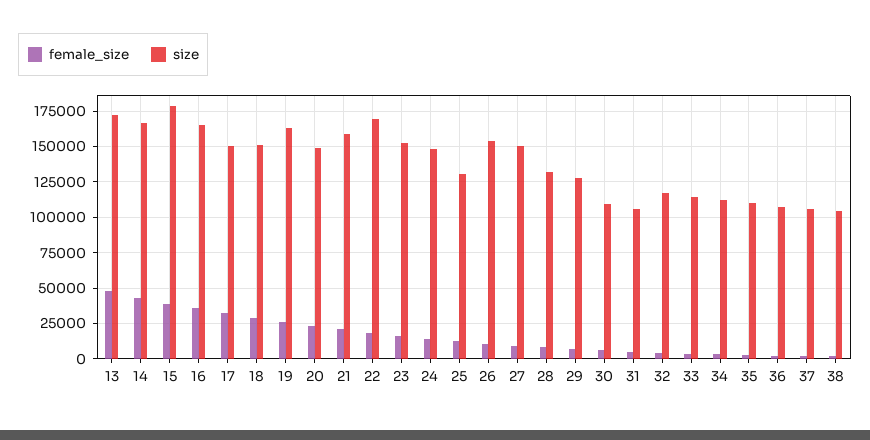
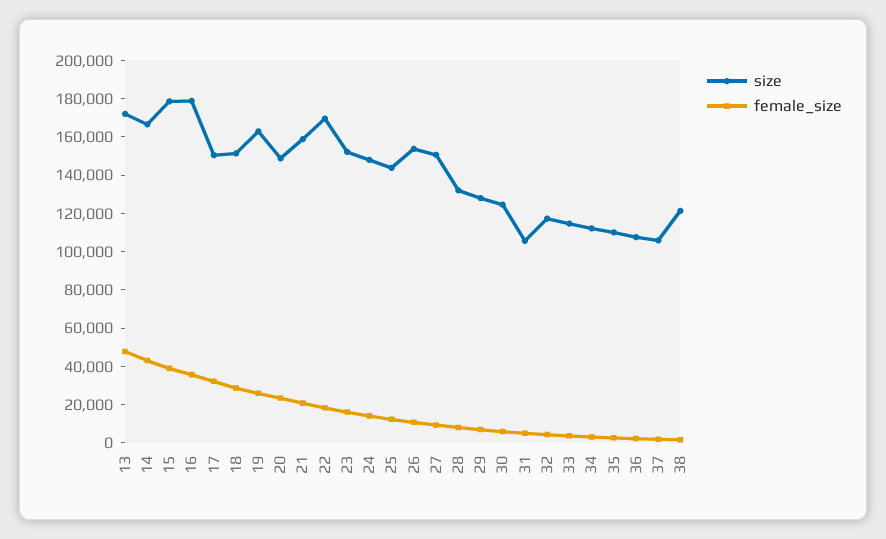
size, 16: 165000 -> 180000
size, 25: 130000 -> 145000
size, 30: 110000 -> 125000
size, 38: 105000 -> 120000

